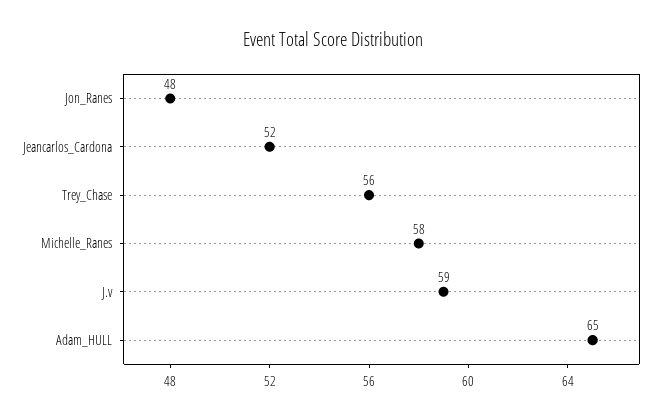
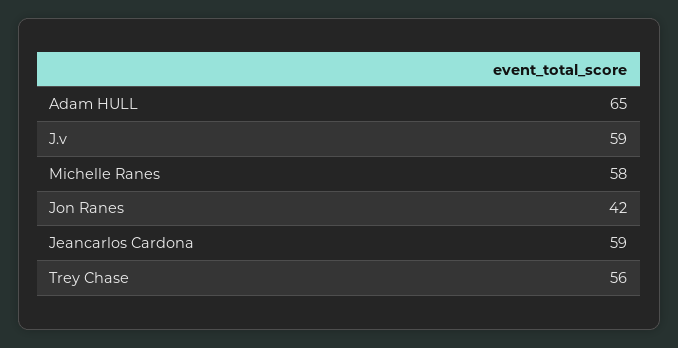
Jon_Ranes: 48 -> 42
Jeancarlos_Cardona: 52 -> 59

